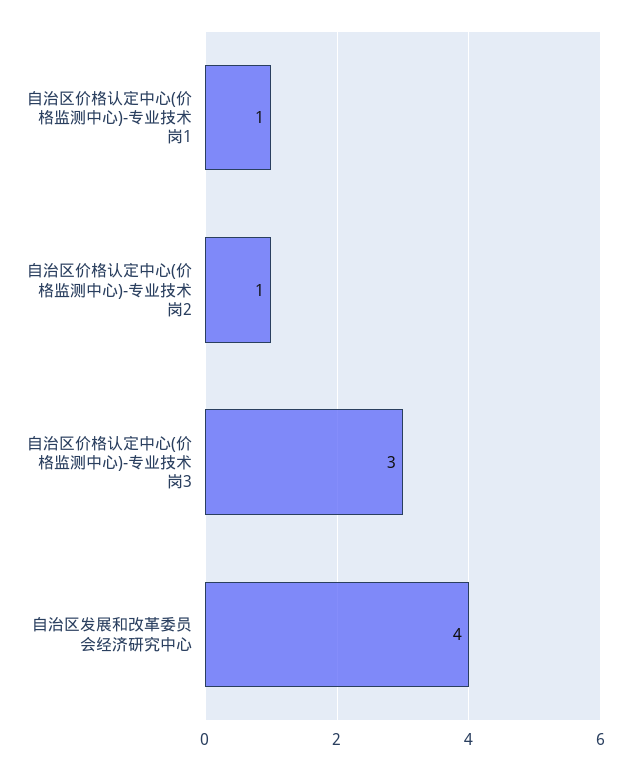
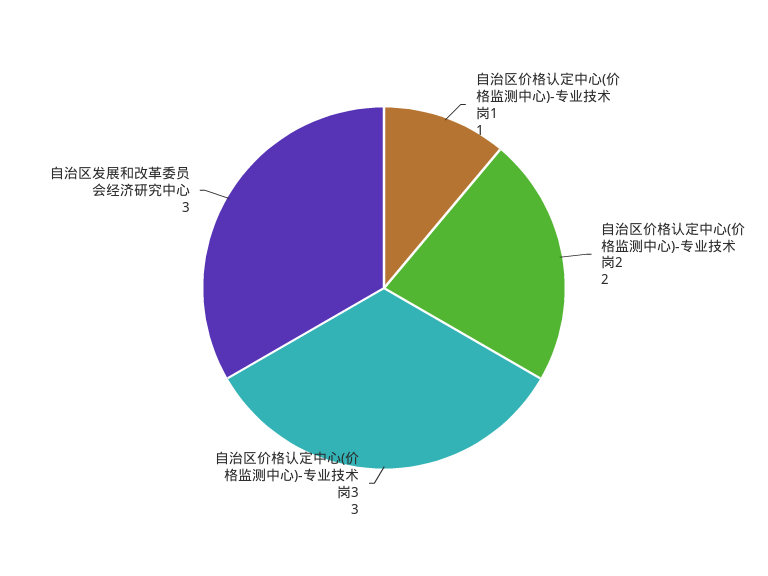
自治区价格认定中心(价格监测中心)-专业技术岗2: 1 -> 2
自治区发展和改革委员会经济研究中心: 4 -> 3

